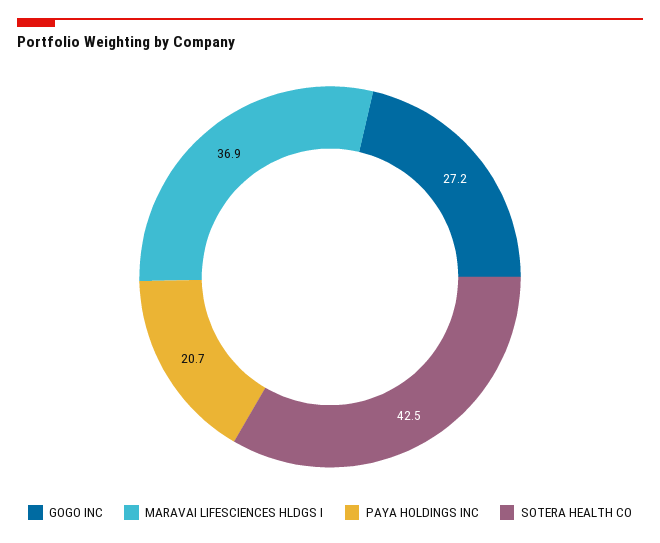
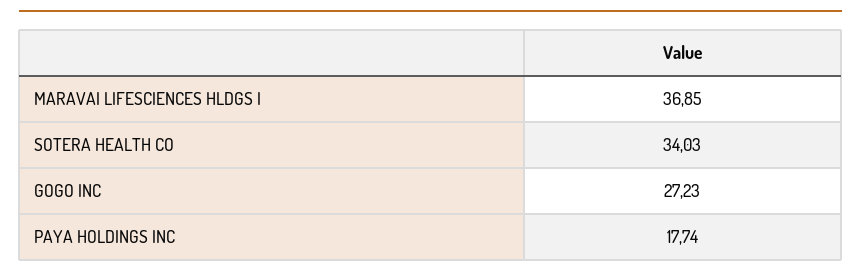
PAYA HOLDINGS INC: 20.7 -> 17.74
SOTERA HEALTH CO: 42.5 -> 34.03

